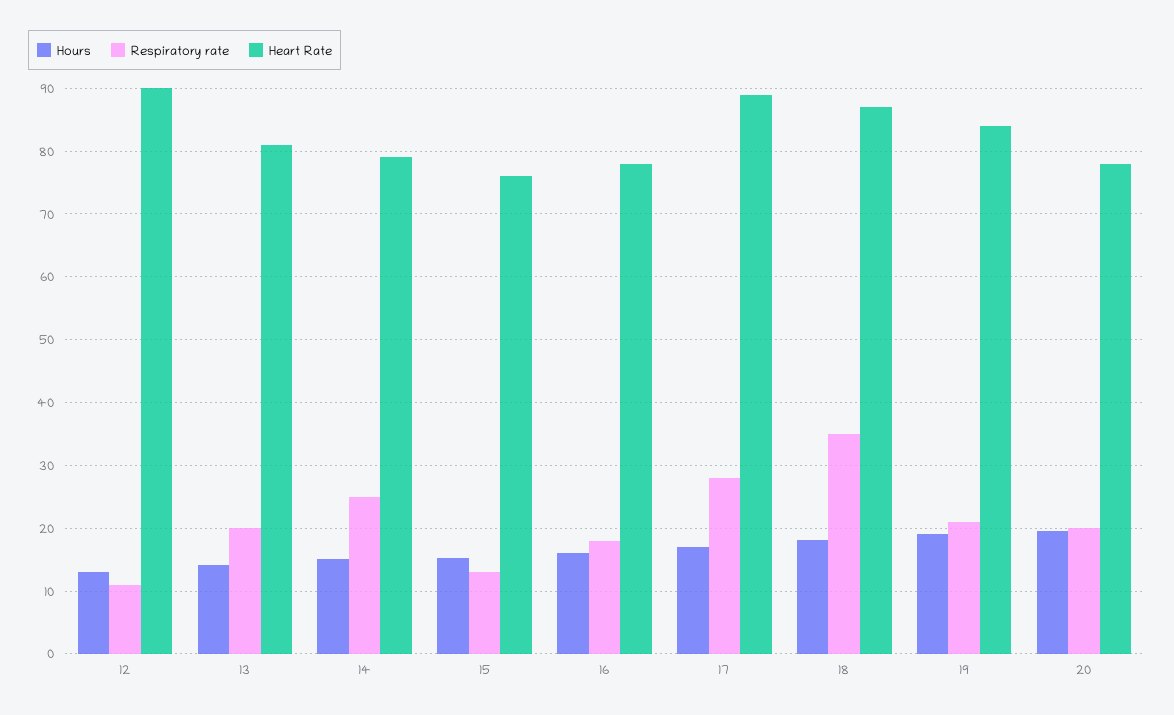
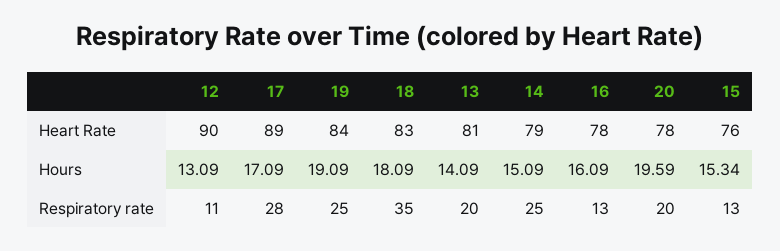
Respiratory rate, 16: 18 -> 13
Heart Rate, 18: 87 -> 83
Respiratory rate, 19: 21 -> 25

